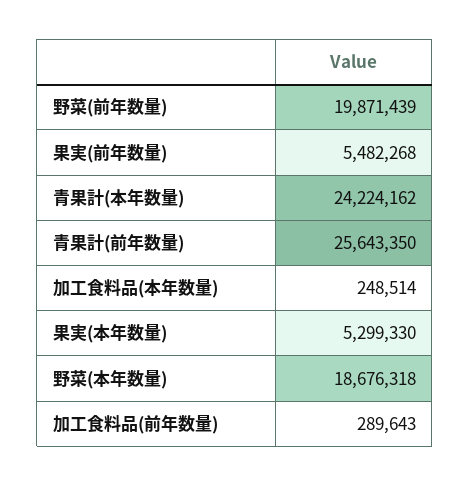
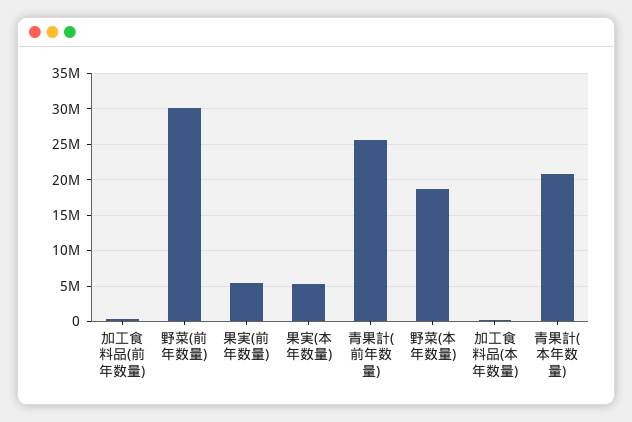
野菜(前年数量): 19871439 -> 30000000
青果計(本年数量): 24224162 -> 21000000

